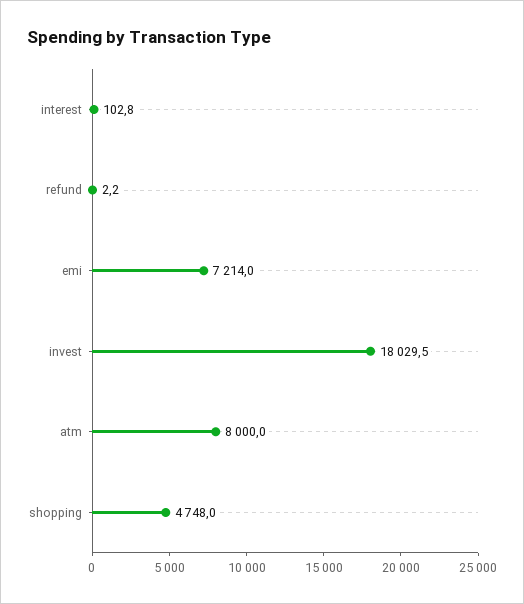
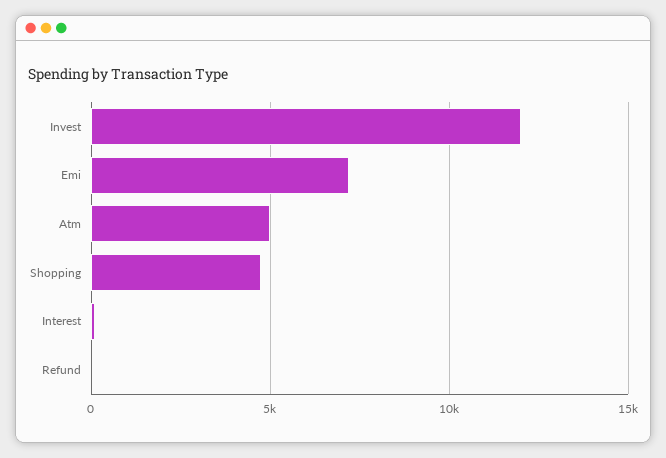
invest: 18029.5 -> 12000
atm: 8000 -> 5000

